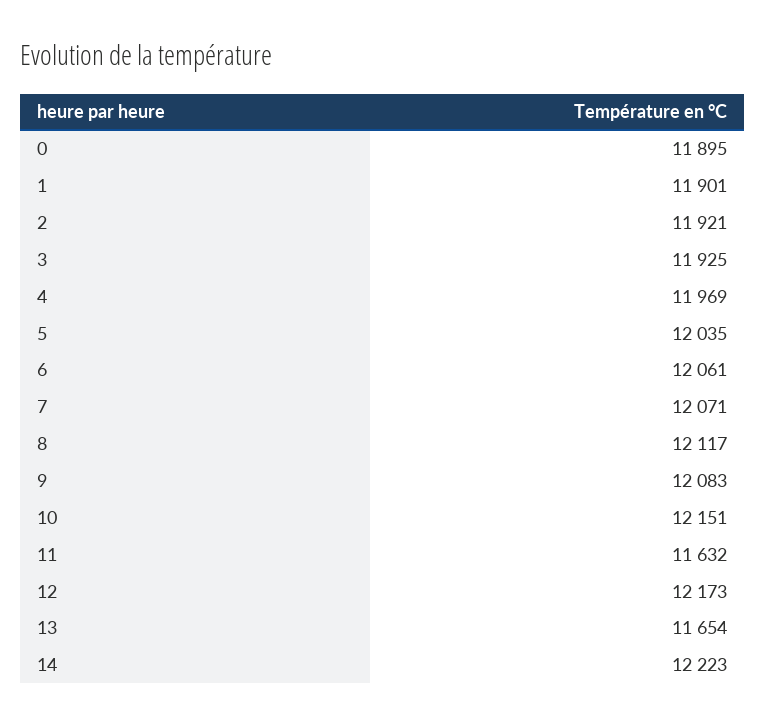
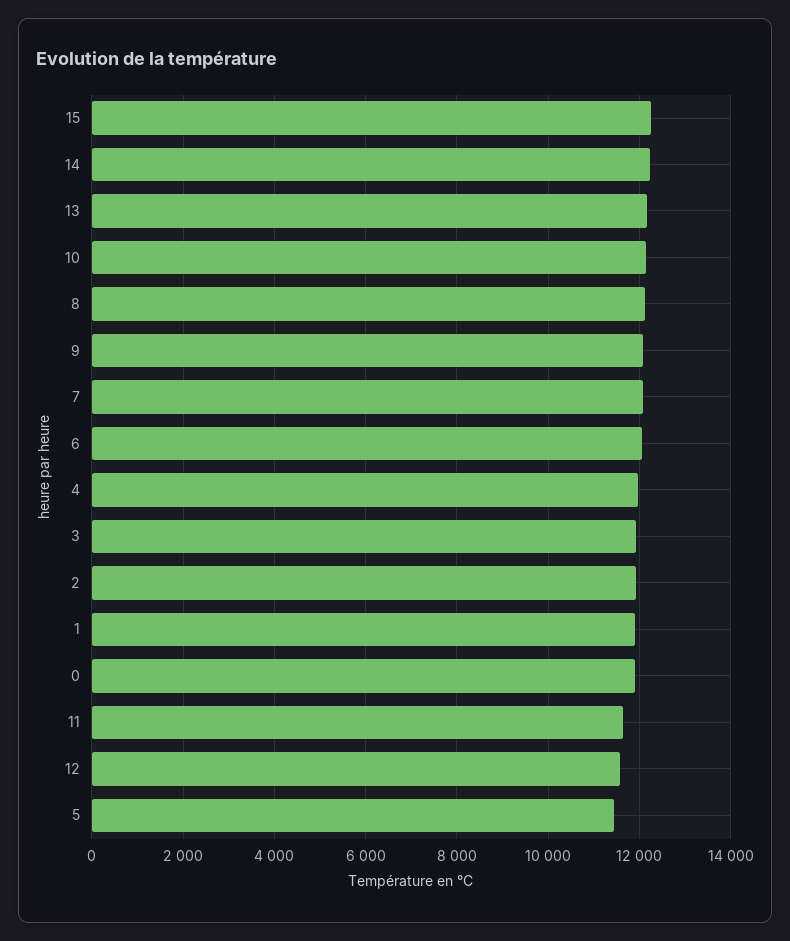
5: 12035 -> 11400
12: 12173 -> 11600
13: 11654 -> 12200
15: none -> 12200

